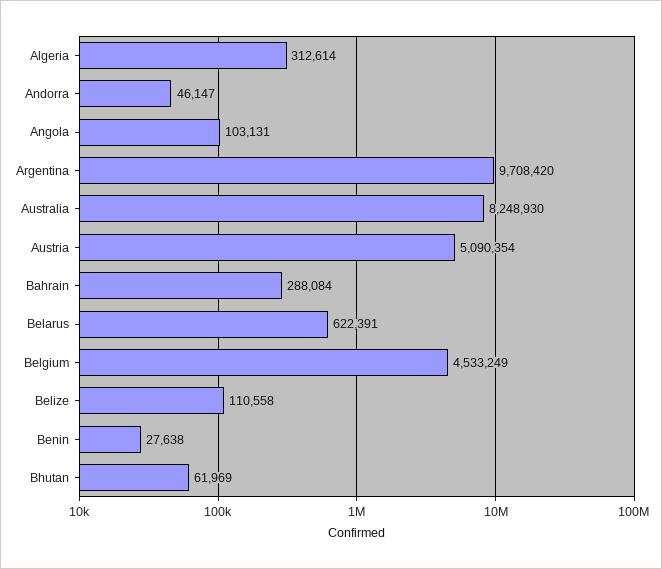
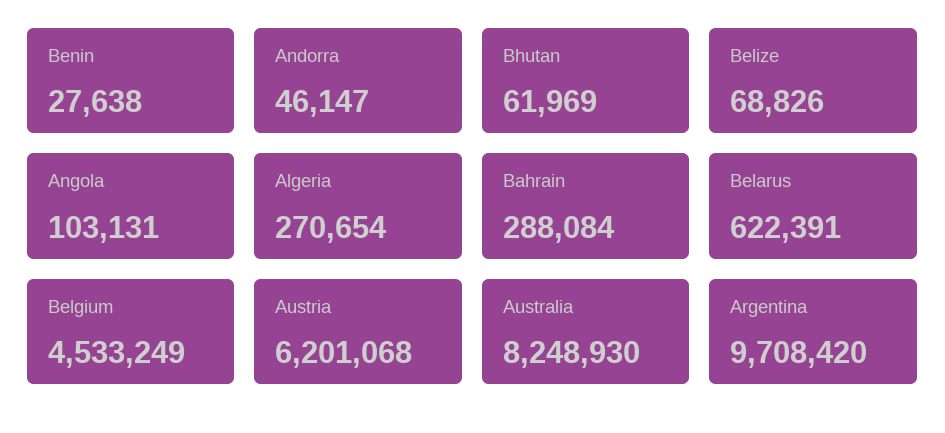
Algeria: 312614 -> 270654
Austria: 5090354 -> 6201068
Belize: 110558 -> 68826

